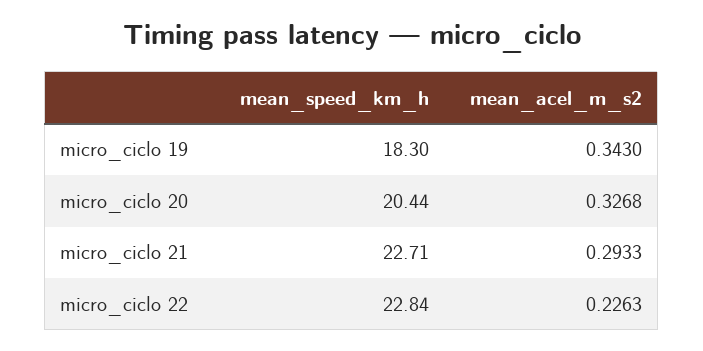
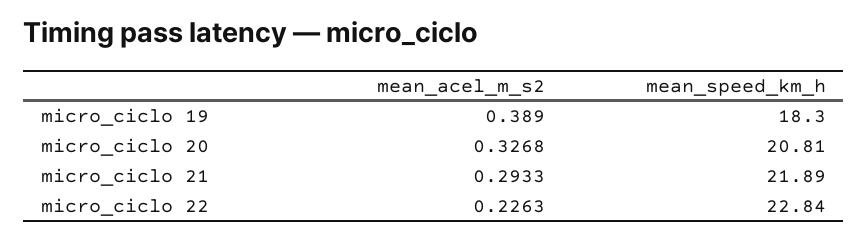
mean_acel_m_s2, micro_ciclo 19: 0.343 -> 0.389
mean_speed_km_h, micro_ciclo 20: 20.44 -> 20.81
mean_speed_km_h, micro_ciclo 21: 22.71 -> 21.89

